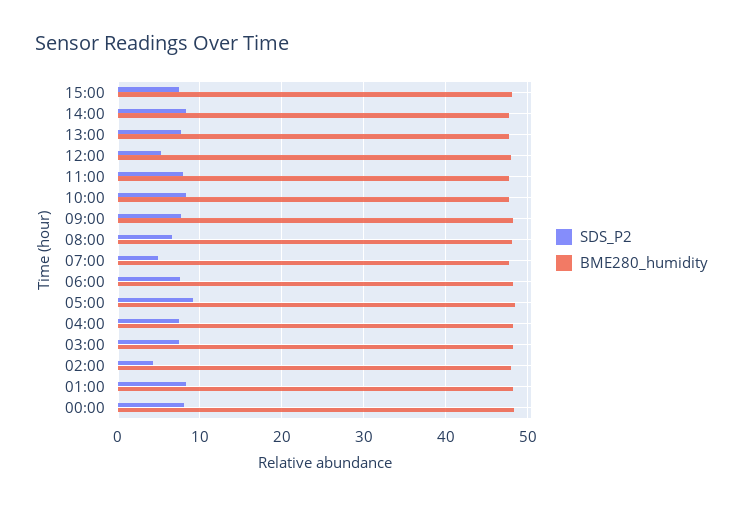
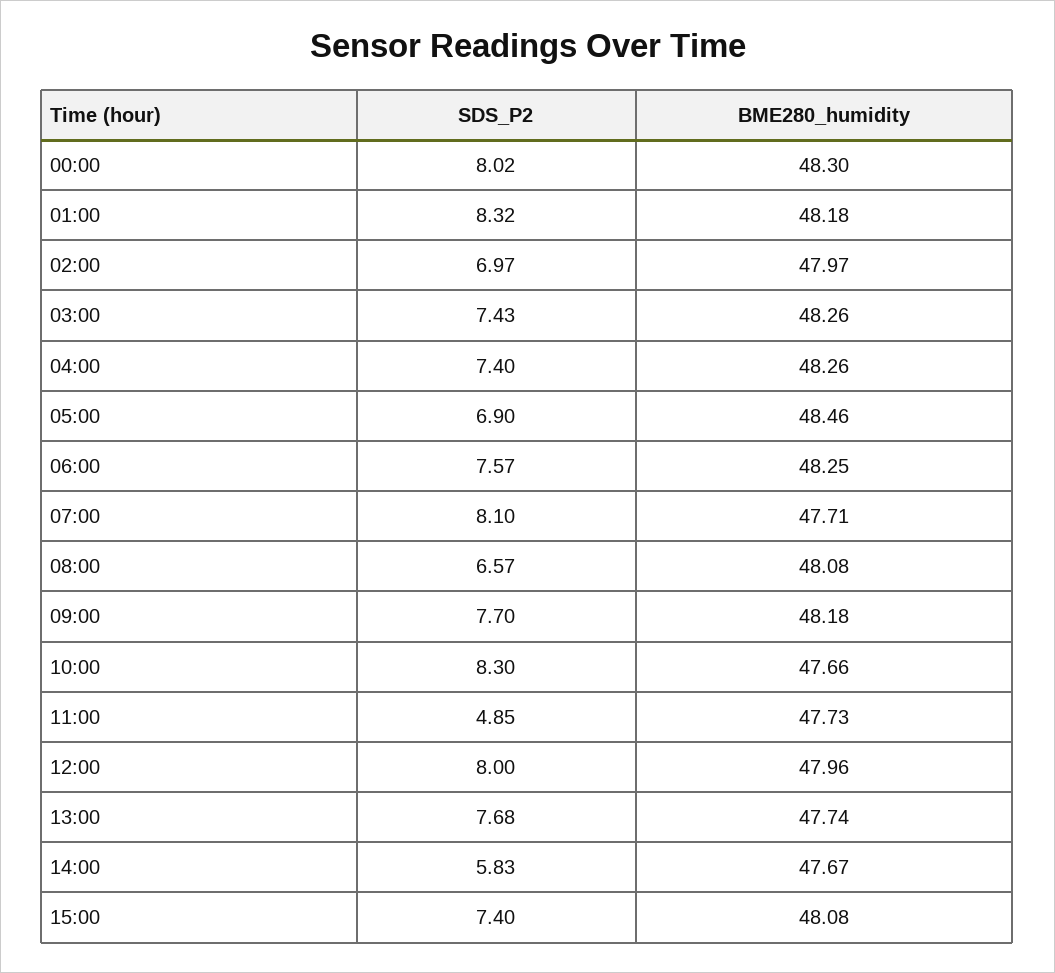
SDS_P2, 14:00: 8 -> 5.83
SDS_P2, 12:00: 5 -> 8
SDS_P2, 11:00: 8 -> 4.85
SDS_P2, 07:00: 5 -> 8.1
SDS_P2, 05:00: 9 -> 6.9
SDS_P2, 02:00: 4 -> 6.97

